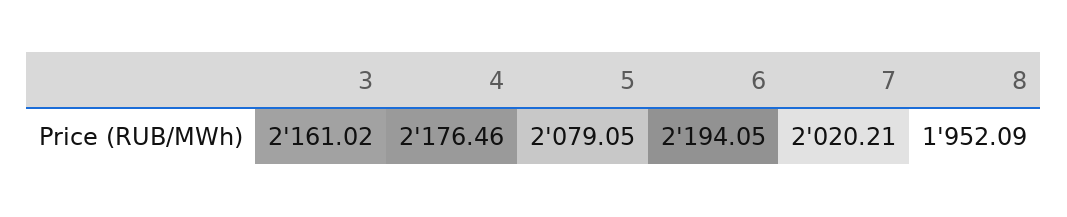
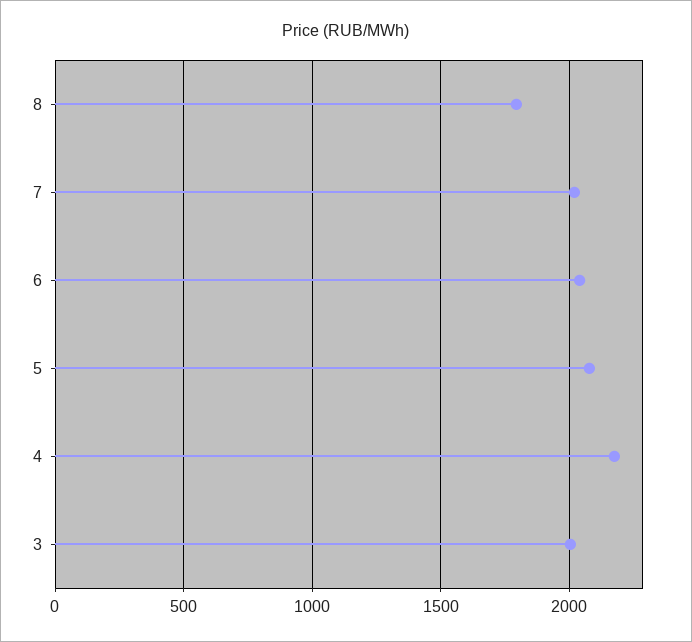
3: 2161.02 -> 2000
6: 2194.05 -> 2050
8: 1952.09 -> 1800

